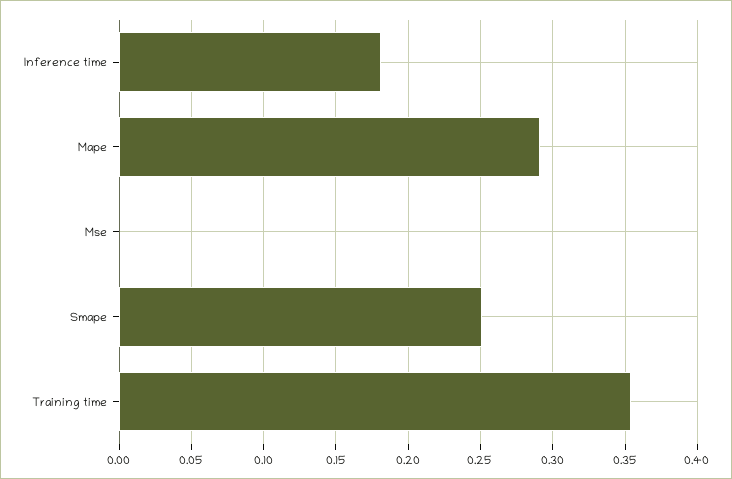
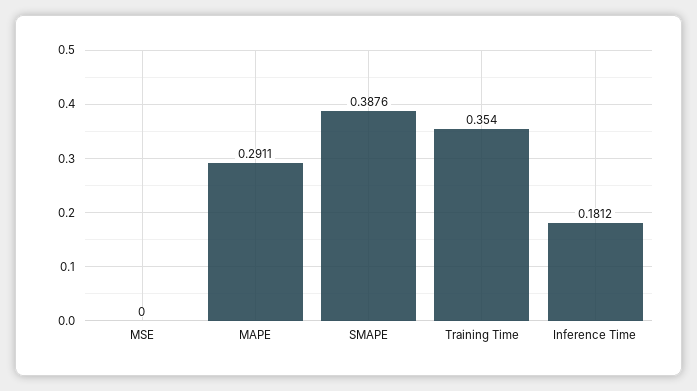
Smape: 0.25 -> 0.3876

